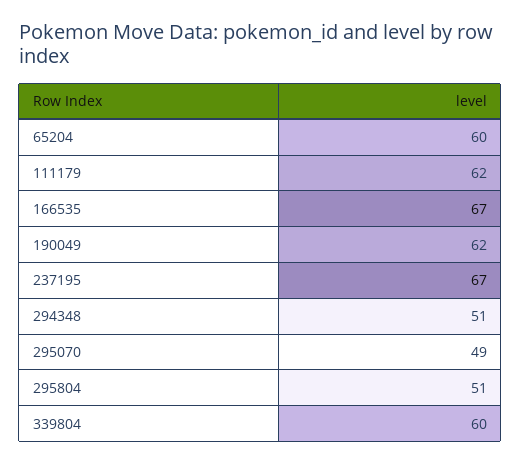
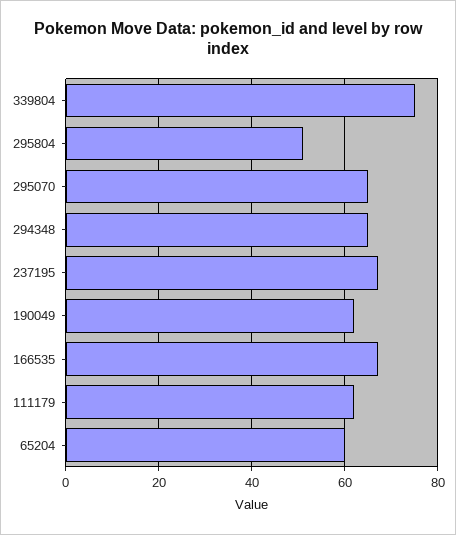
294348: 51 -> 65
295070: 49 -> 65
339804: 60 -> 75

